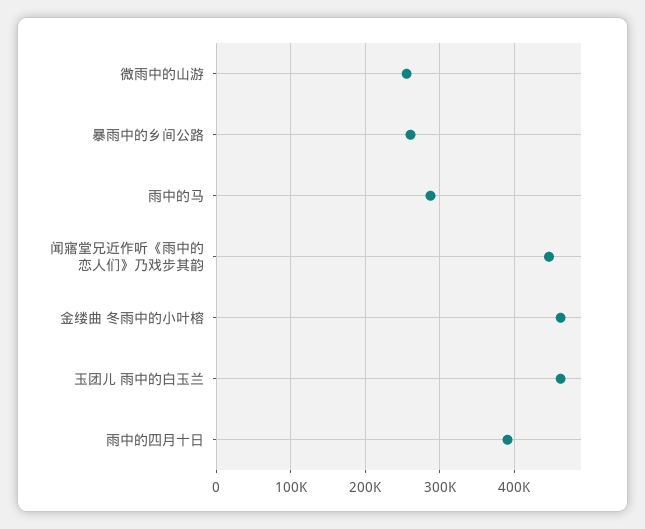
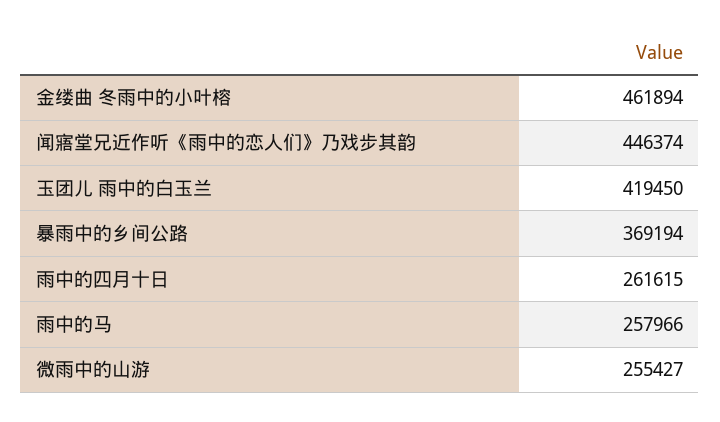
暴雨中的乡间公路: 260000 -> 369194
雨中的马: 290000 -> 257966
玉团儿 雨中的白玉兰: 460000 -> 419450
雨中的四月十日: 390000 -> 261615

